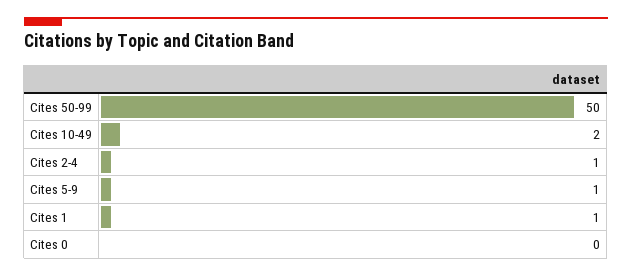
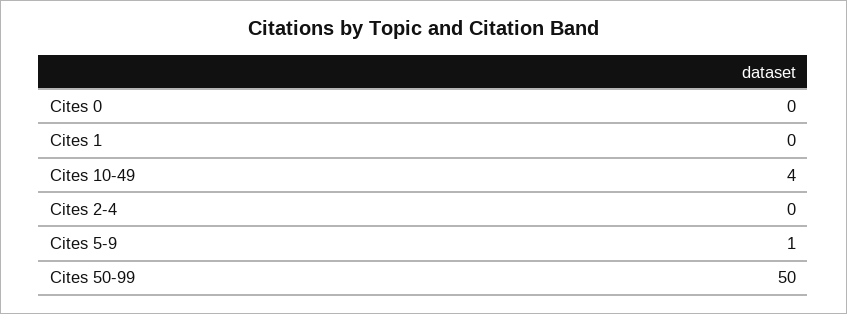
Cites 10-49: 2 -> 4
Cites 2-4: 1 -> 0
Cites 1: 1 -> 0

